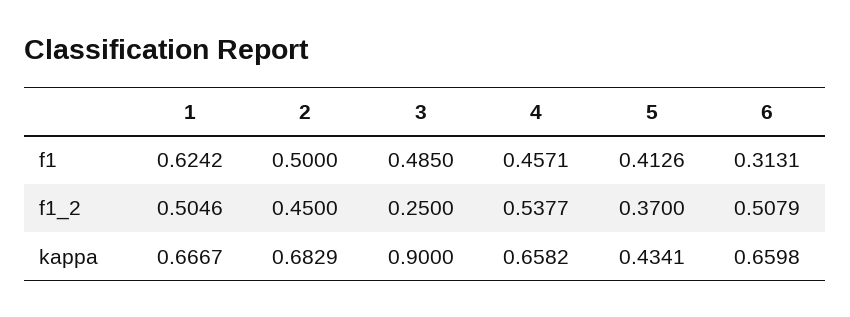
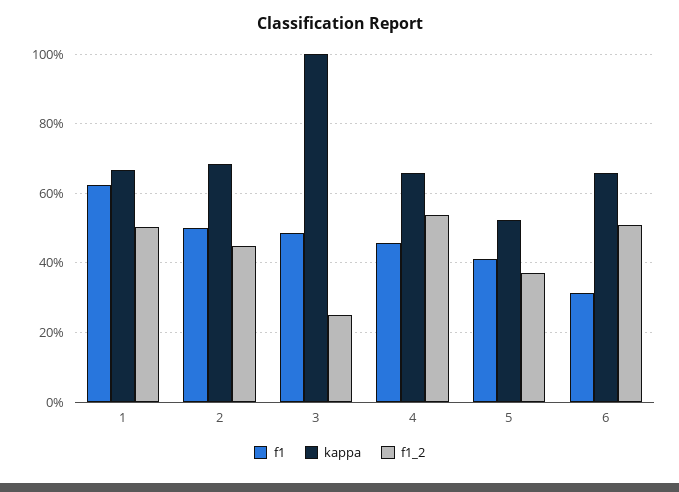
kappa, 3: 0.9 -> 1
kappa, 5: 0.4341 -> 0.52

